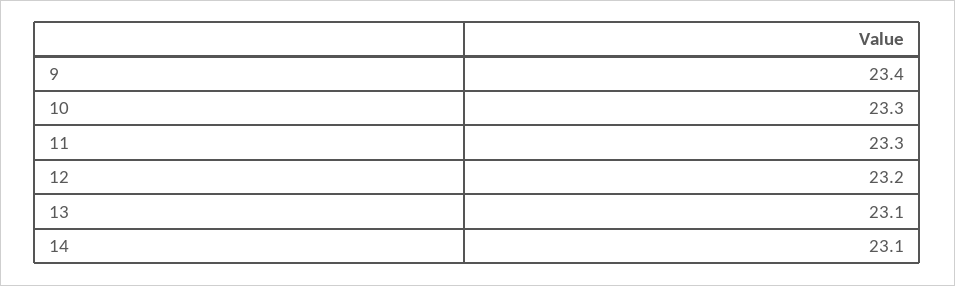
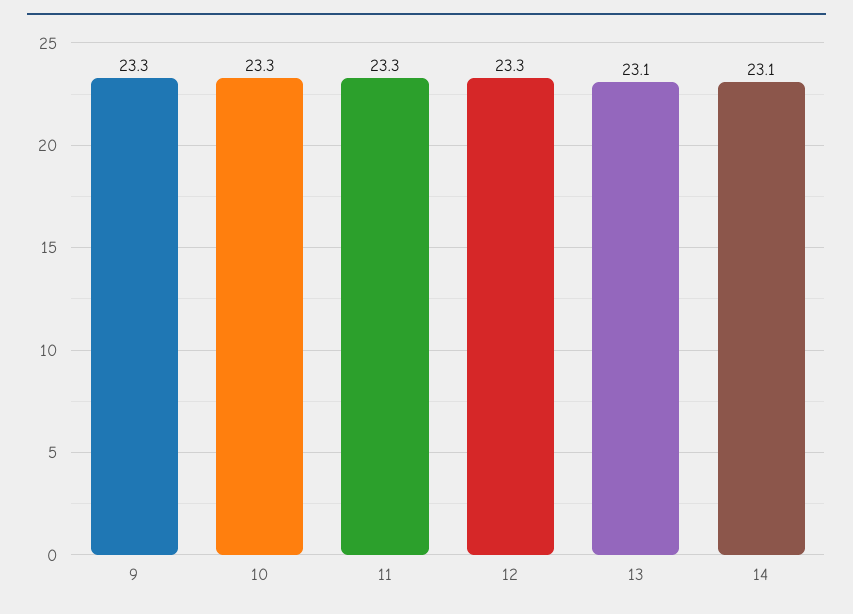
9: 23.4 -> 23.3
12: 23.2 -> 23.3

